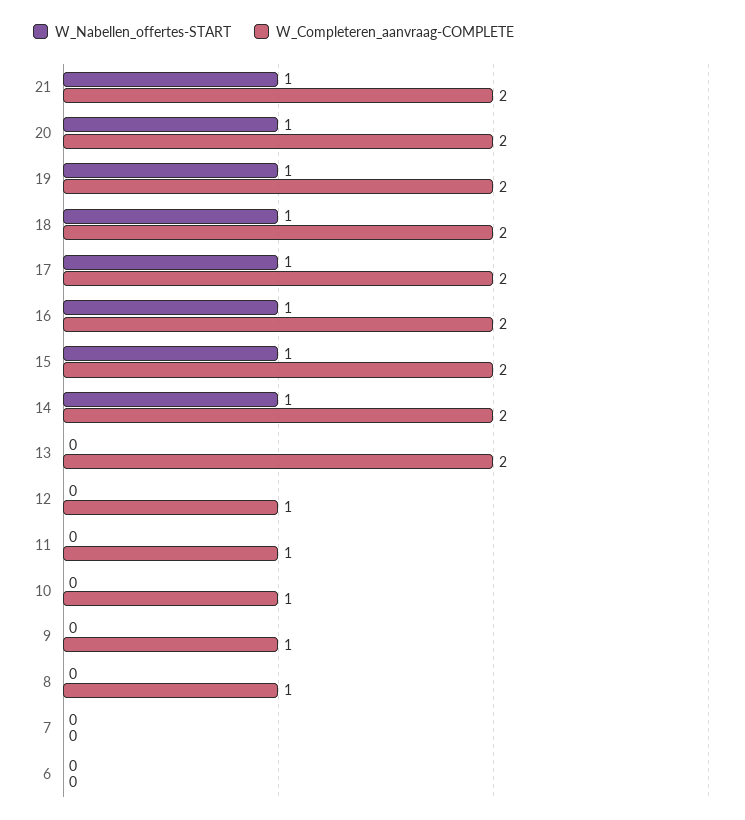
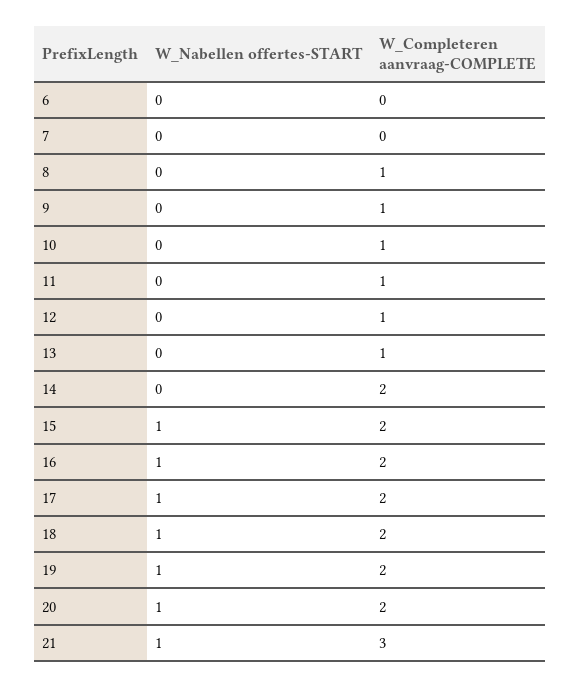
W_Completeren_aanvraag-COMPLETE, 21: 2 -> 3
W_Nabellen_offertes-START, 14: 1 -> 0
W_Completeren_aanvraag-COMPLETE, 13: 2 -> 1

